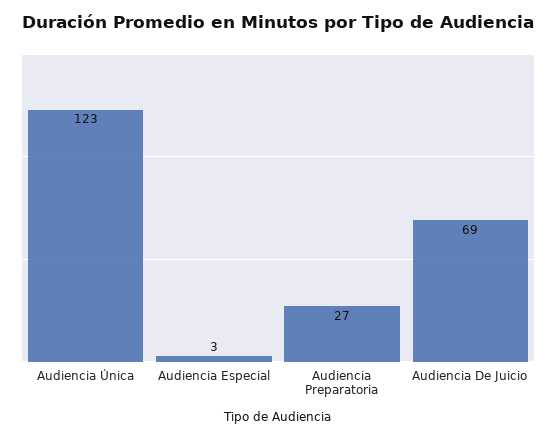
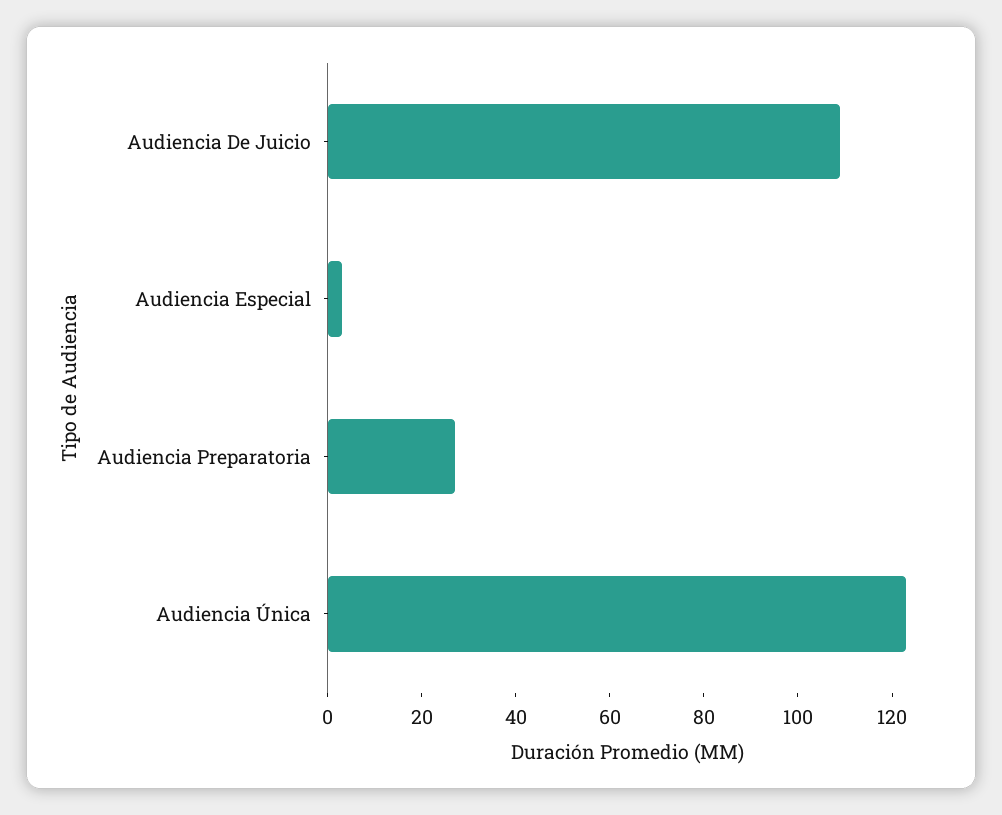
Audiencia De Juicio: 69 -> 110

